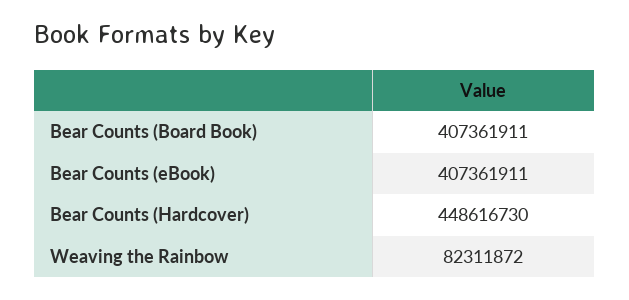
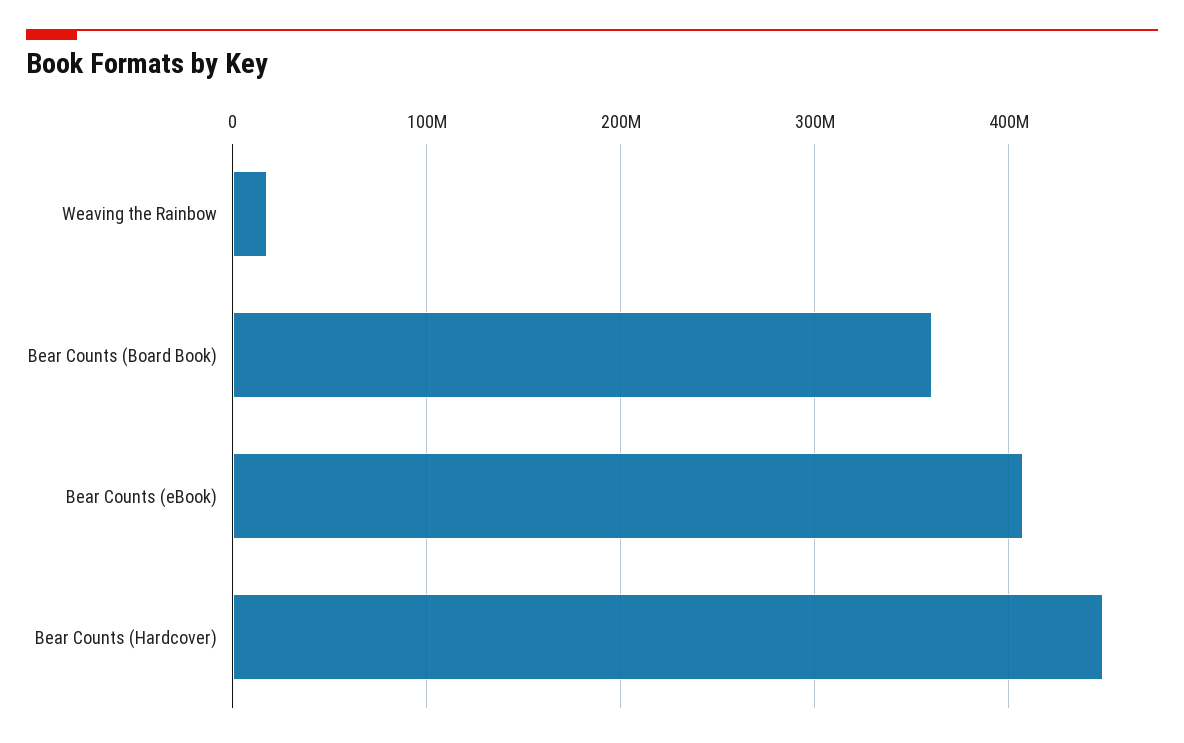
Bear Counts (Board Book): 407361911 -> 360000000
Weaving the Rainbow: 82311872 -> 20000000

